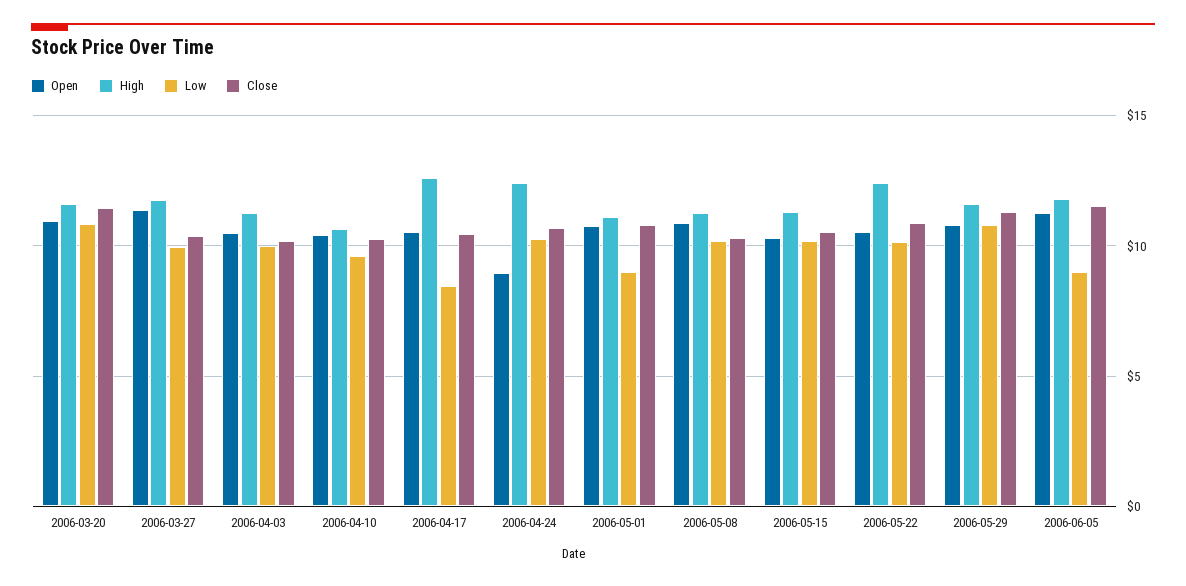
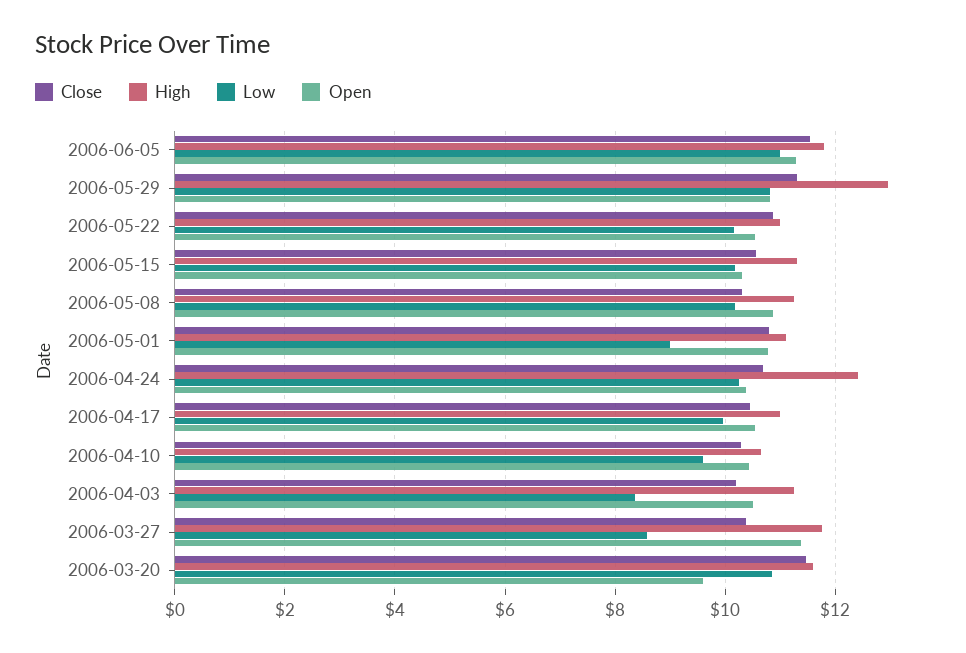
Open, 2006-03-20: 11 -> 9.6
Low, 2006-03-27: 10 -> 8.6
Low, 2006-04-03: 10 -> 8.4
High, 2006-04-17: 12.5 -> 11
Low, 2006-04-17: 8.5 -> 10
Open, 2006-04-24: 9 -> 10.4
High, 2006-05-22: 12.5 -> 11
High, 2006-05-29: 11.5 -> 13
Low, 2006-06-05: 9 -> 11

